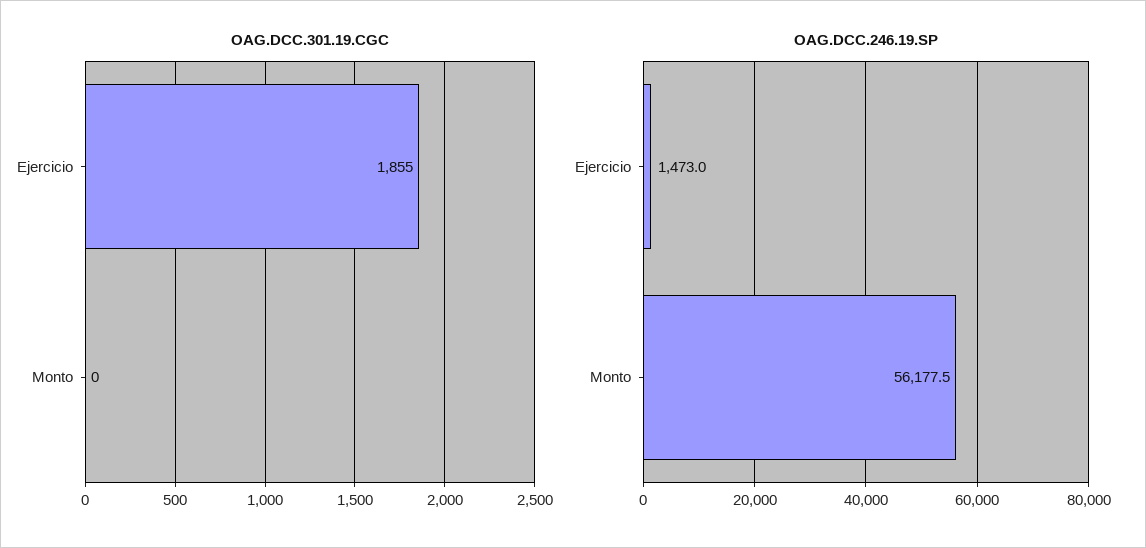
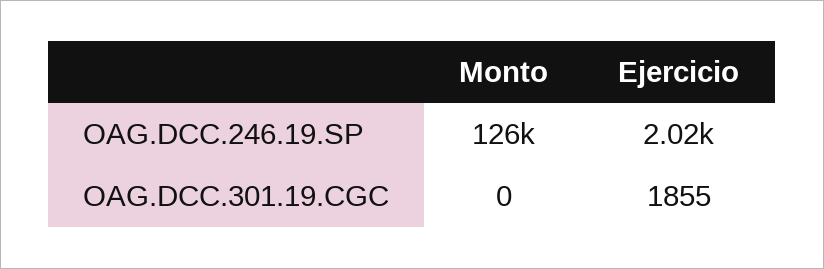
OAG.DCC.246.19.SP, Ejercicio: 1473 -> 2020
OAG.DCC.246.19.SP, Monto: 56177.5 -> 126000

